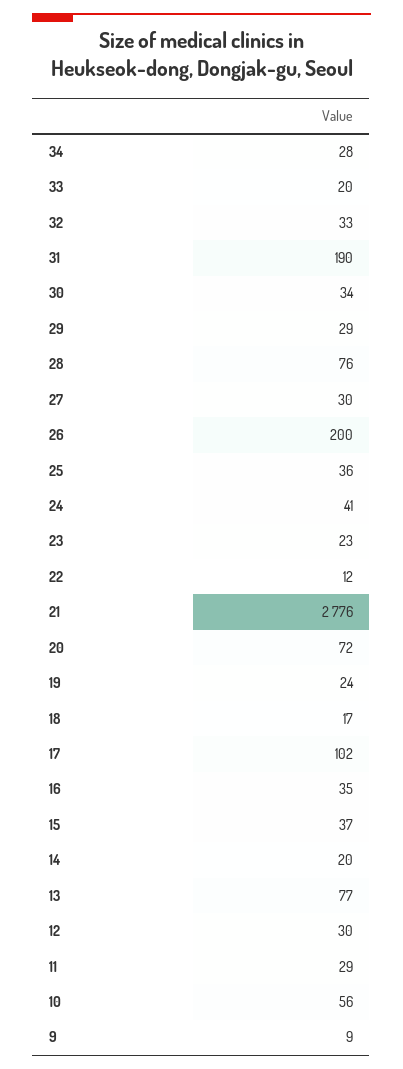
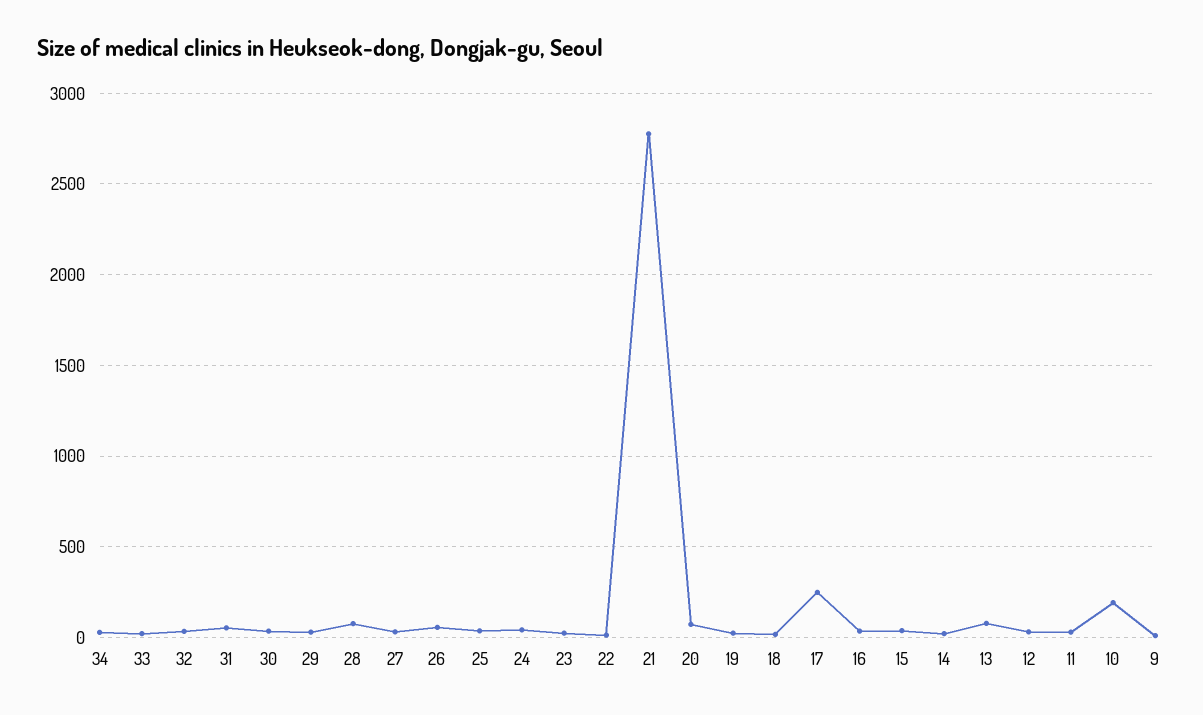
31: 190 -> 50
26: 200 -> 50
17: 102 -> 250
10: 56 -> 200

